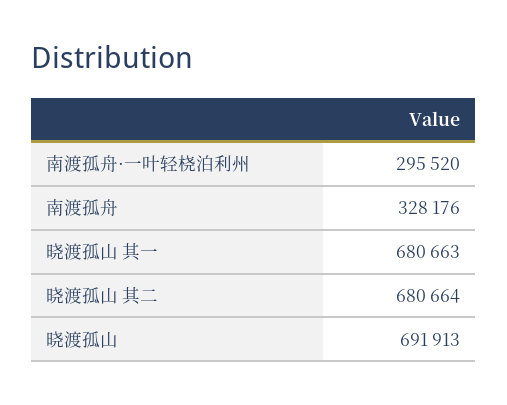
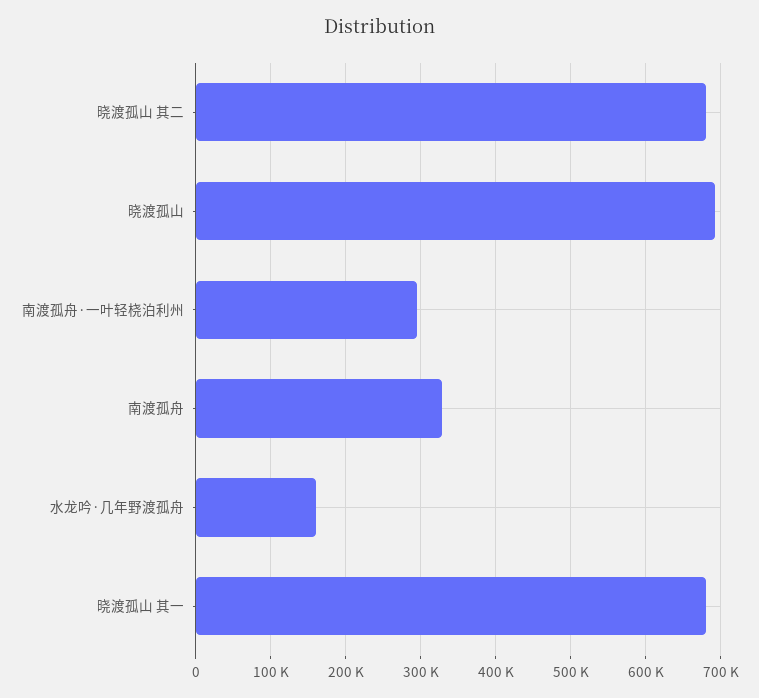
水龙吟·几年野渡孤舟: none -> 160000

